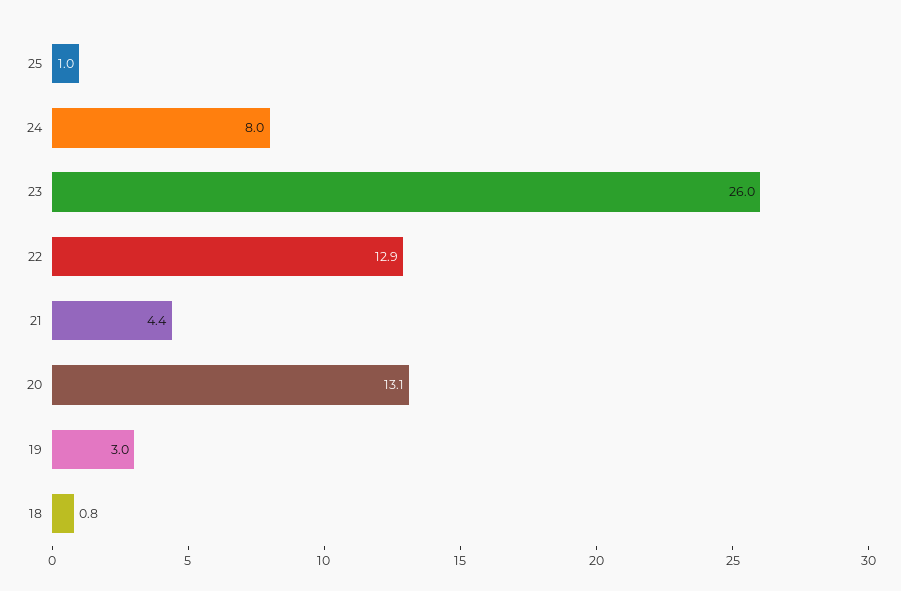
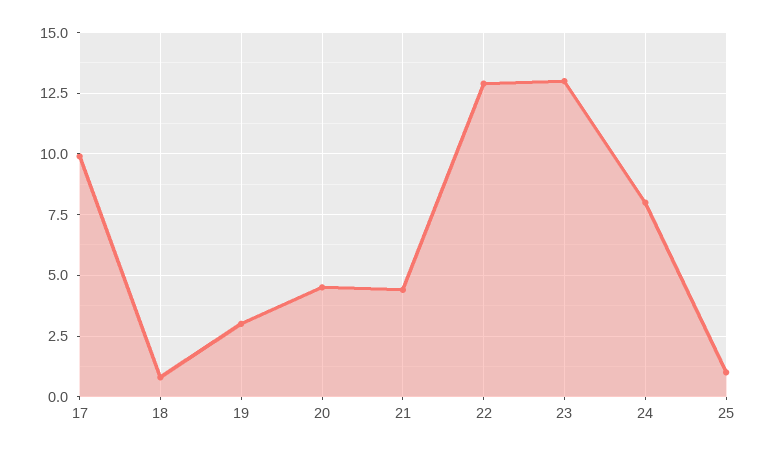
23: 26 -> 13
20: 13.1 -> 4.5
17: none -> 10

